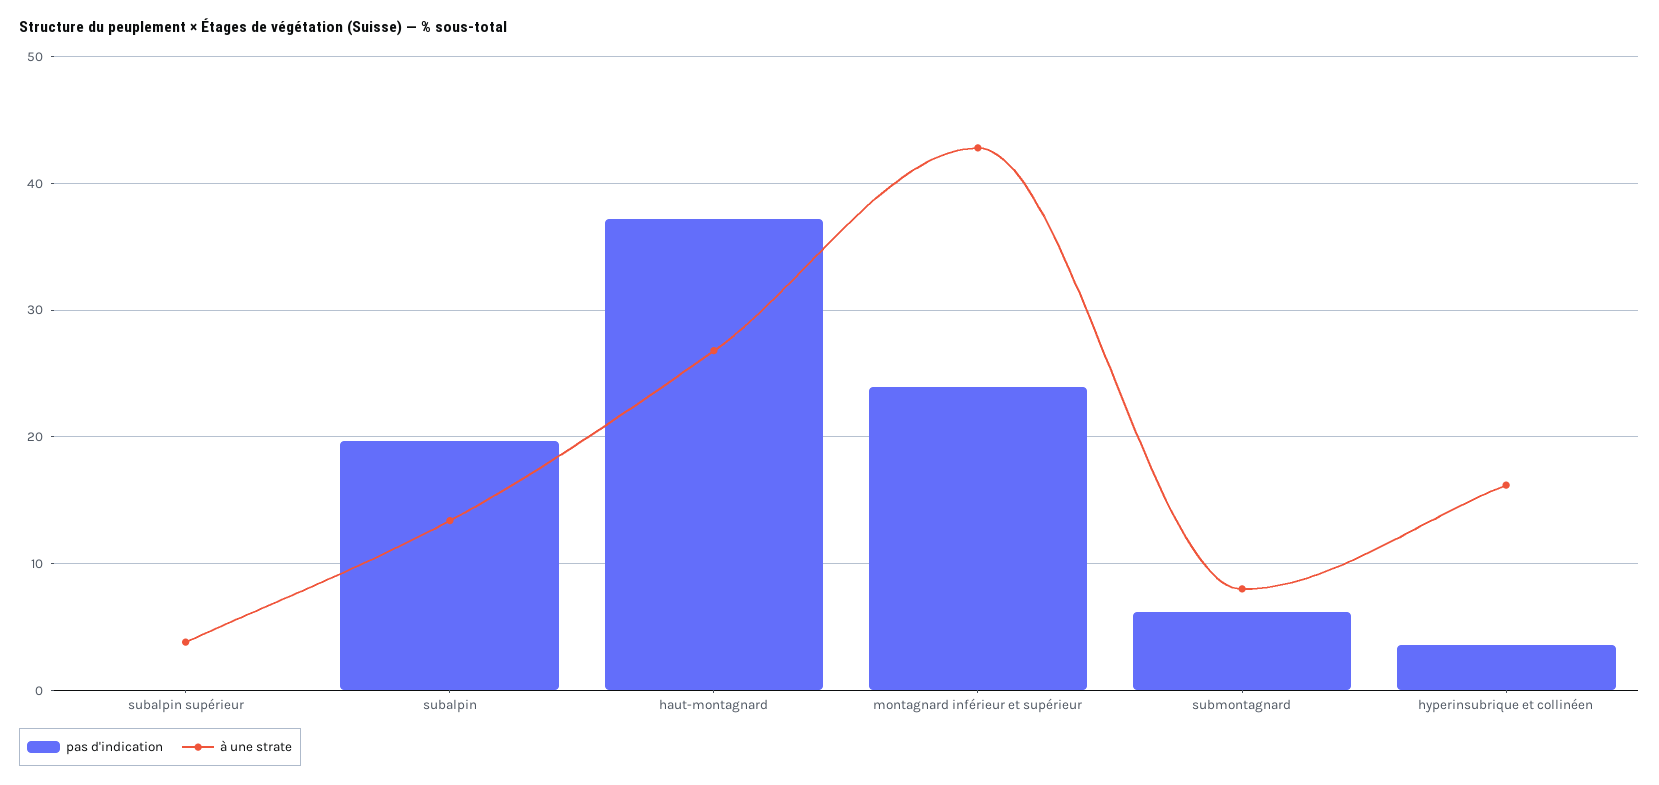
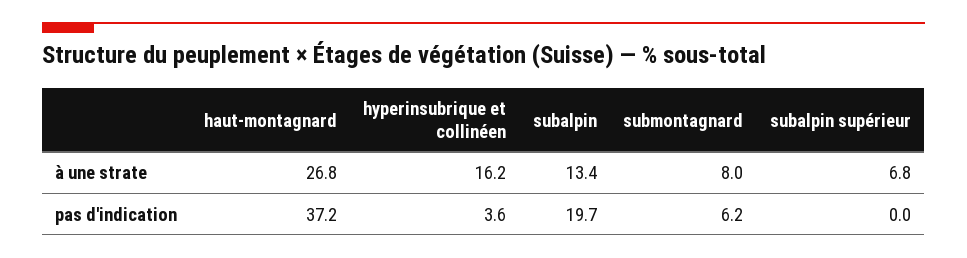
à une strate, subalpin supérieur: 4 -> 6.8
pas d'indication, montagnard inférieur et supérieur: 24 -> none
à une strate, montagnard inférieur et supérieur: 43 -> none

